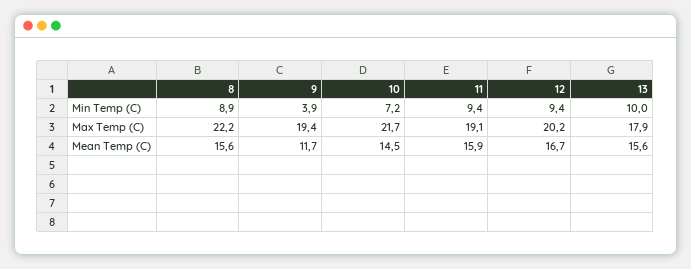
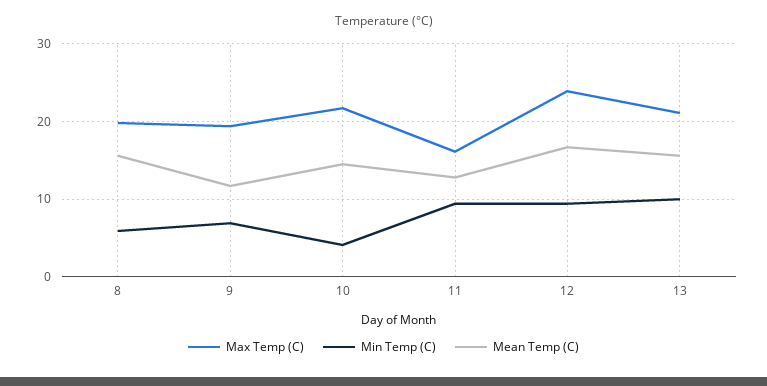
Min Temp (C), 8: 8.9 -> 6
Min Temp (C), 9: 3.9 -> 7
Min Temp (C), 10: 7.2 -> 4
Max Temp (C), 8: 22.2 -> 20
Max Temp (C), 11: 19.1 -> 16
Max Temp (C), 12: 20.2 -> 24
Max Temp (C), 13: 17.9 -> 21
Mean Temp (C), 11: 15.9 -> 13

